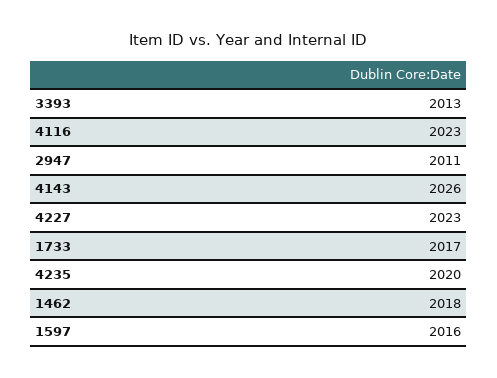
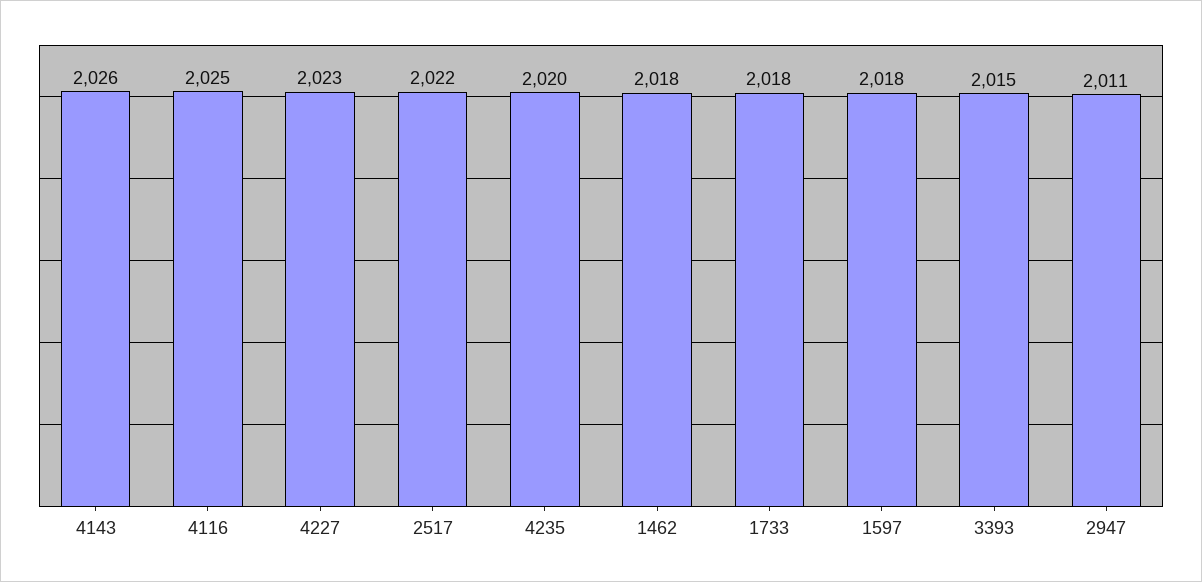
3393: 2013 -> 2015
4116: 2023 -> 2025
1733: 2017 -> 2018
1597: 2016 -> 2018
2517: none -> 2022

